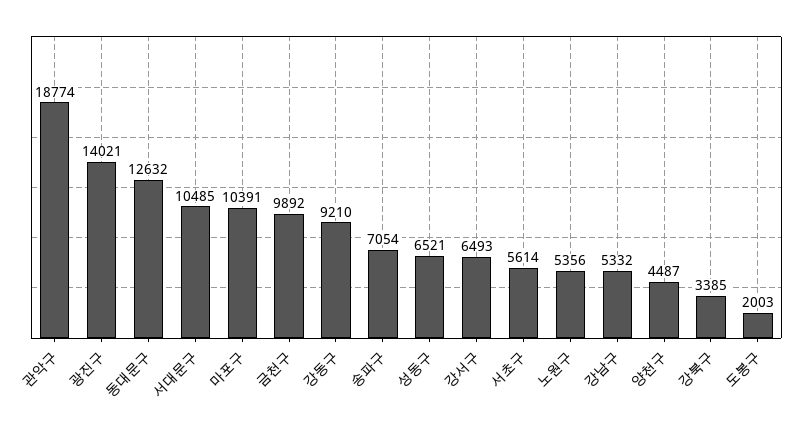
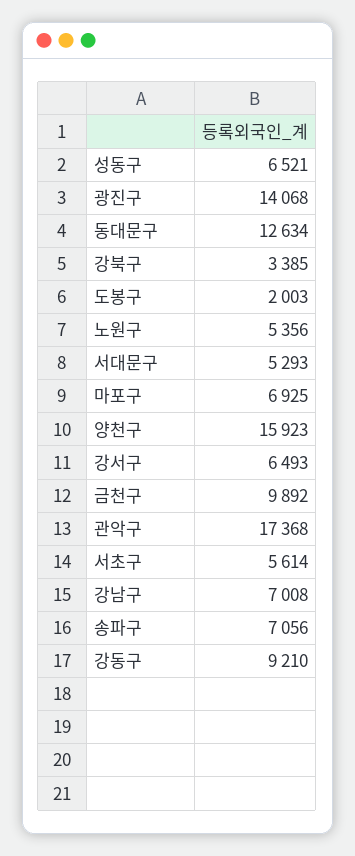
관악구: 18774 -> 17368
광진구: 14021 -> 14068
동대문구: 12632 -> 12634
서대문구: 10485 -> 5293
마포구: 10391 -> 6925
송파구: 7054 -> 7056
강남구: 5332 -> 7008
양천구: 4487 -> 15923

